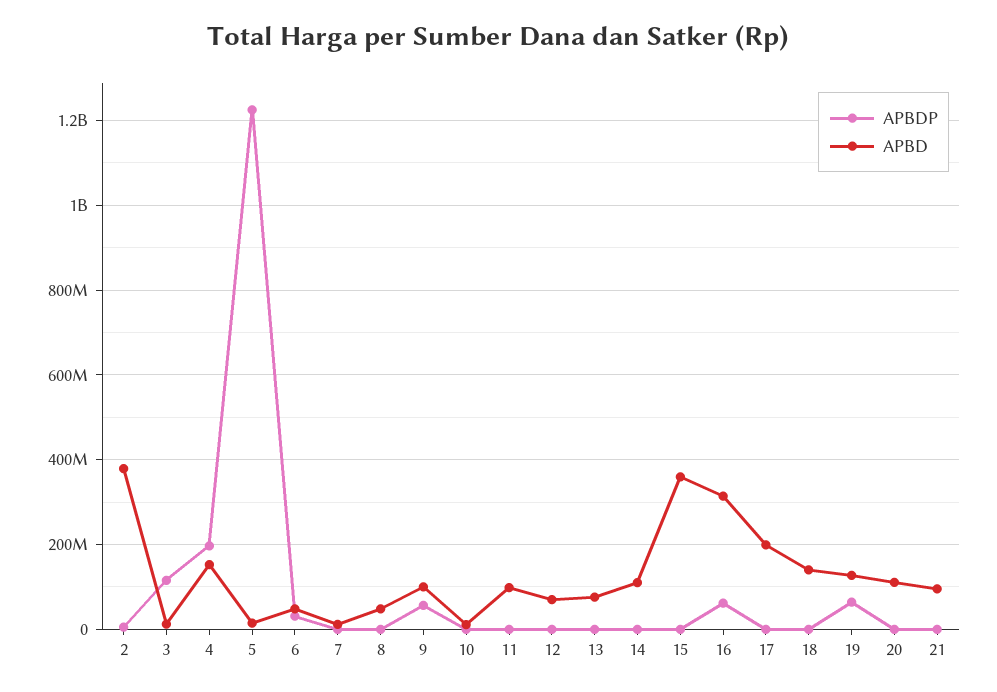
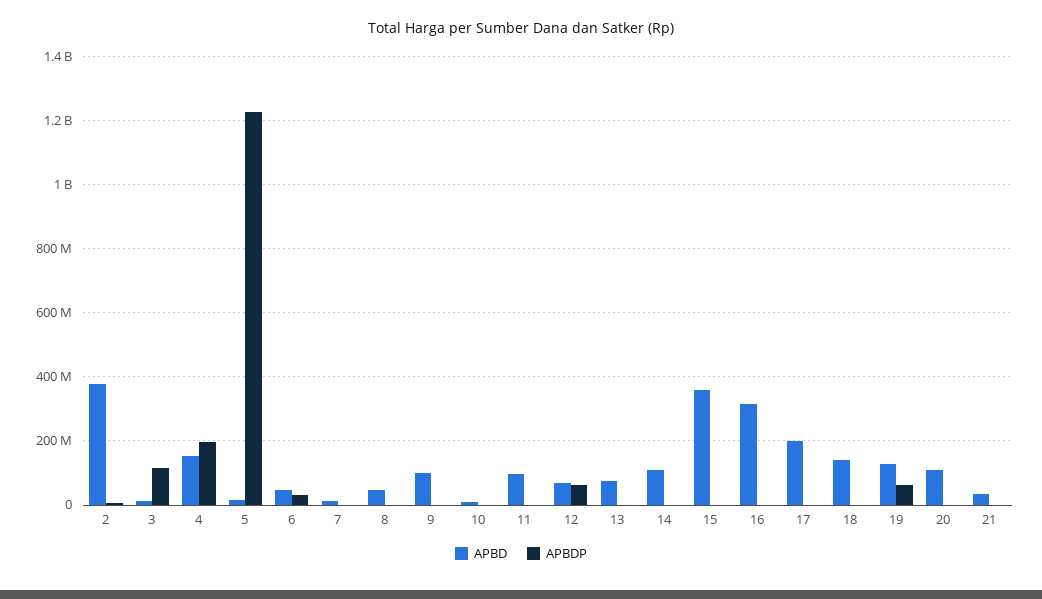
APBDP, 9: 60000000 -> 0
APBDP, 12: 0 -> 60000000
APBDP, 16: 60000000 -> 0
APBD, 21: 100000000 -> 40000000

